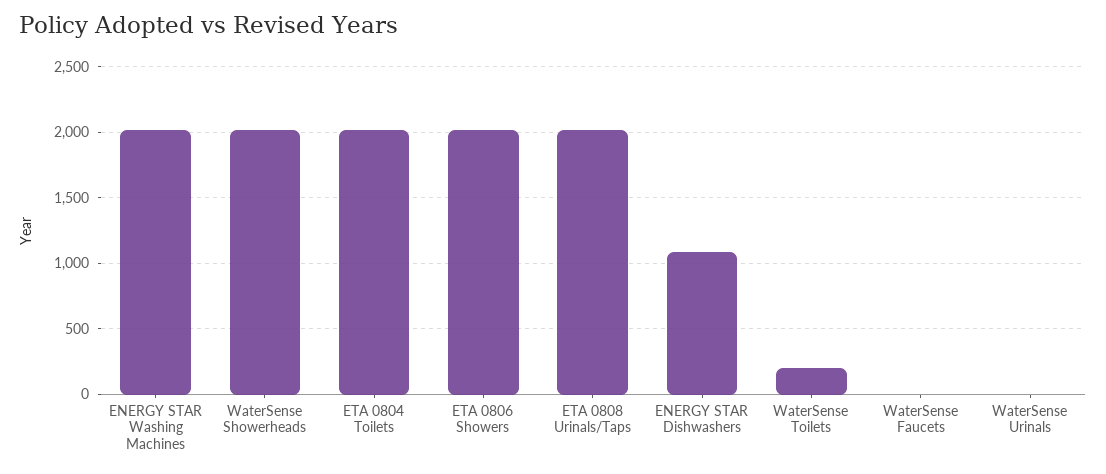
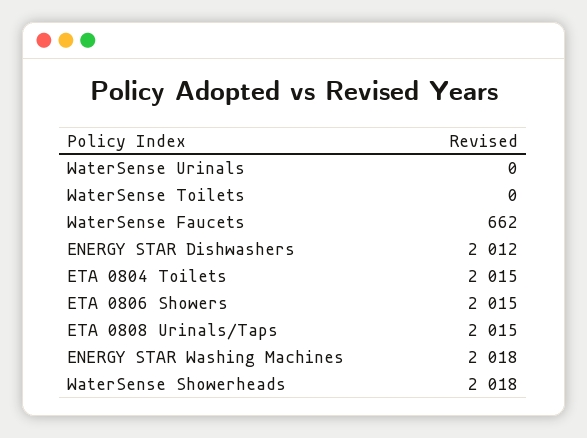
ENERGY STAR Dishwashers: 1100 -> 2012
WaterSense Toilets: 200 -> 0
WaterSense Faucets: 0 -> 662

